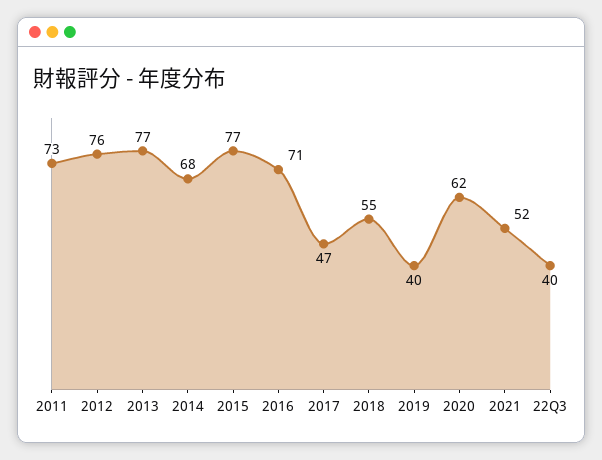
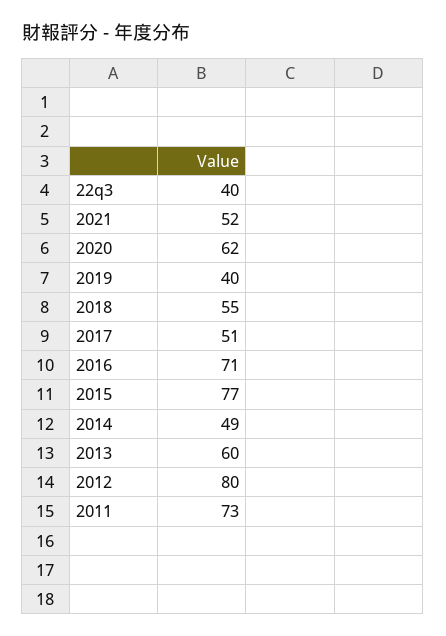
2012: 76 -> 80
2013: 77 -> 60
2014: 68 -> 49
2017: 47 -> 51

